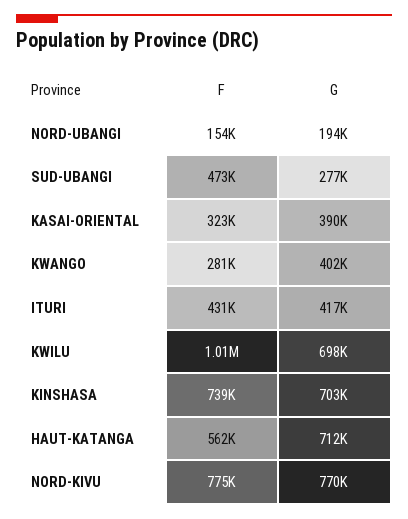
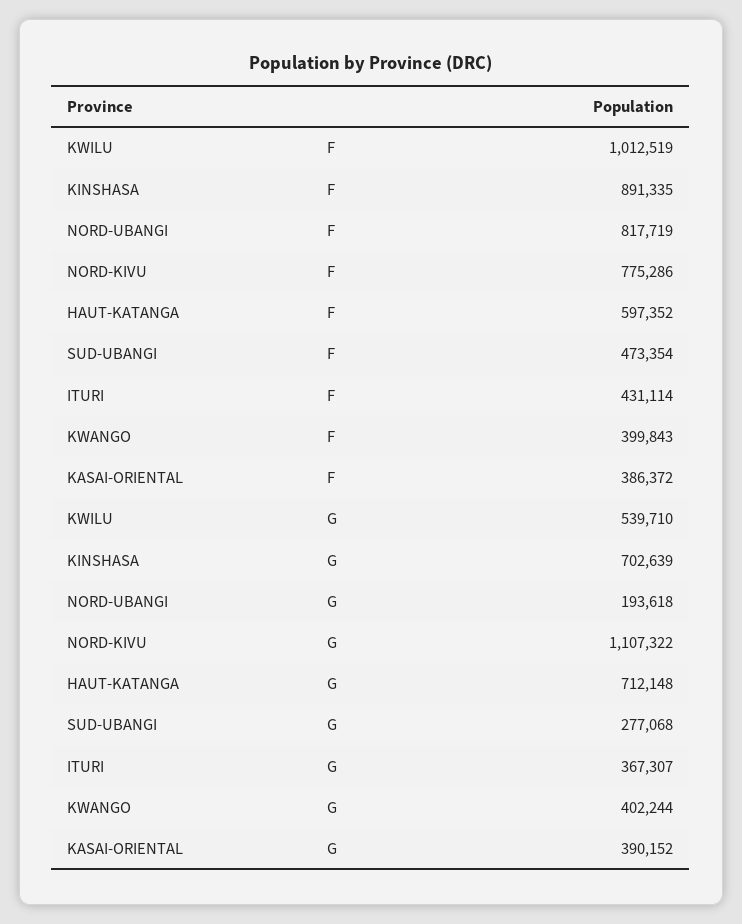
F, NORD-UBANGI: 154000 -> 817719
F, KASAI-ORIENTAL: 323000 -> 386372
F, KWANGO: 281000 -> 399843
G, ITURI: 417000 -> 367307
G, KWILU: 698000 -> 539710
F, KINSHASA: 739000 -> 891335
F, HAUT-KATANGA: 562000 -> 597352
G, NORD-KIVU: 770000 -> 1107322

